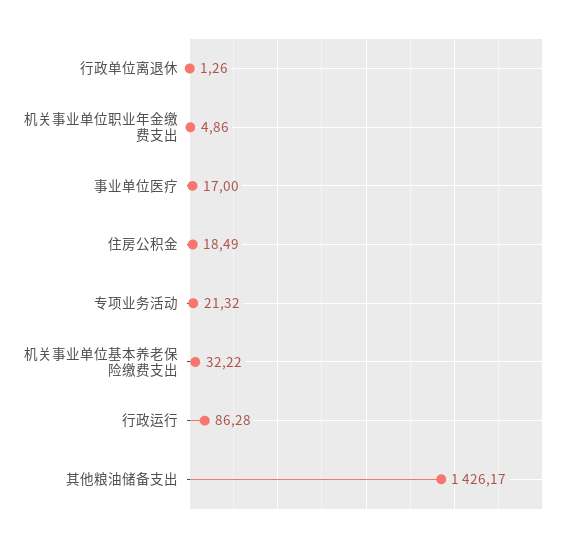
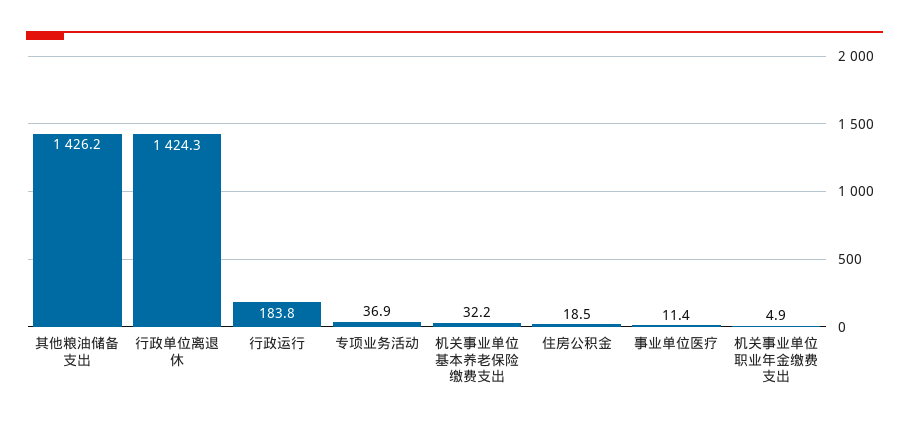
行政单位离退休: 1.26 -> 1424.3
事业单位医疗: 17 -> 11.4
专项业务活动: 21.32 -> 36.9
行政运行: 86.28 -> 183.8

